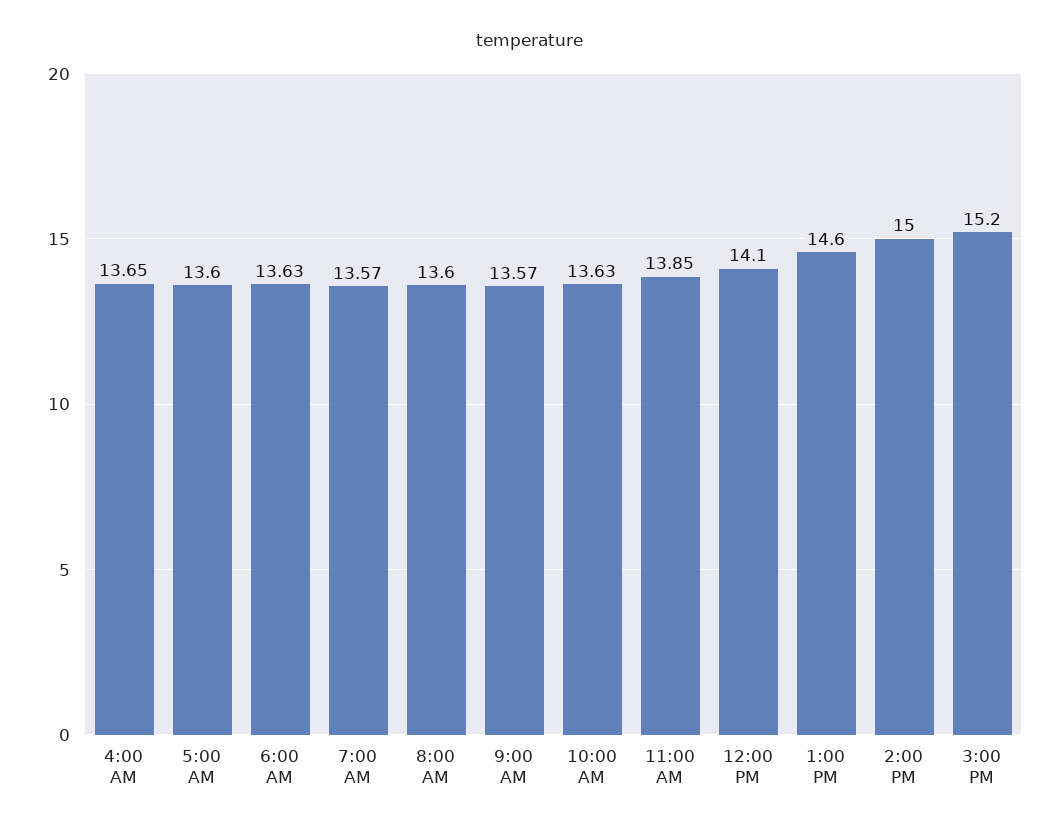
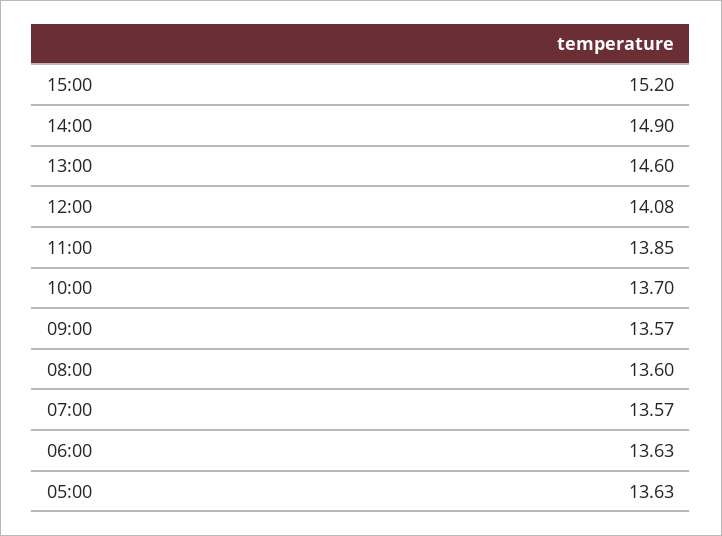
4:00 AM: 13.65 -> none
5:00 AM: 13.6 -> 13.63
10:00 AM: 13.63 -> 13.7
12:00 PM: 14.1 -> 14.08
2:00 PM: 15 -> 14.9

